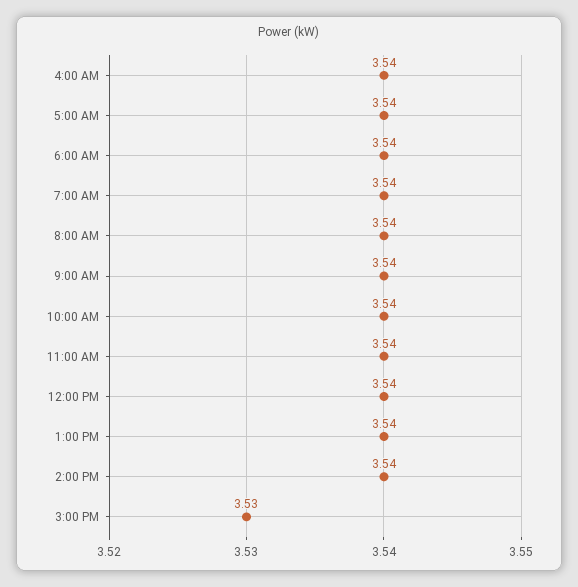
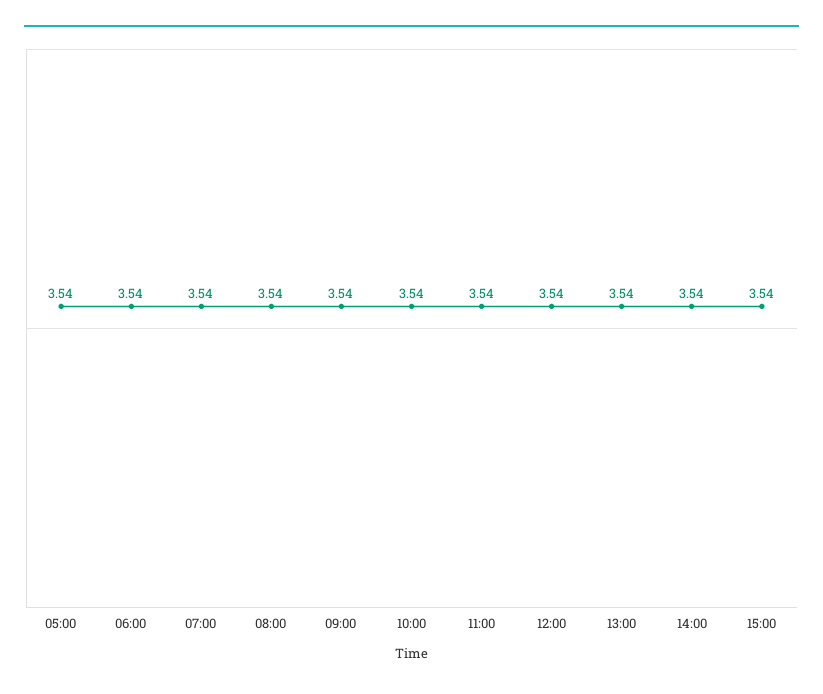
4:00 AM: 3.54 -> none
3:00 PM: 3.53 -> 3.54

